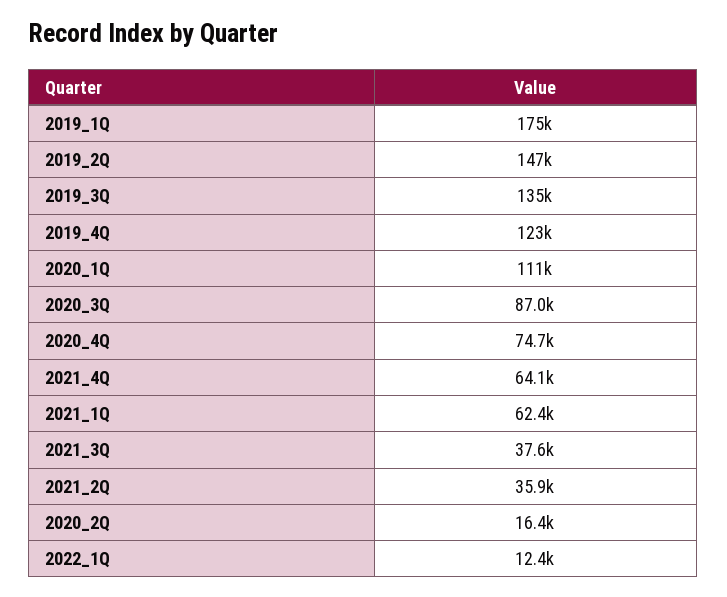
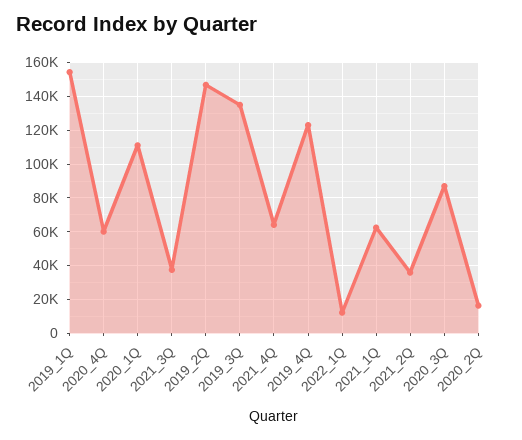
2019_1Q: 175000 -> 155000
2020_4Q: 74700 -> 60000

